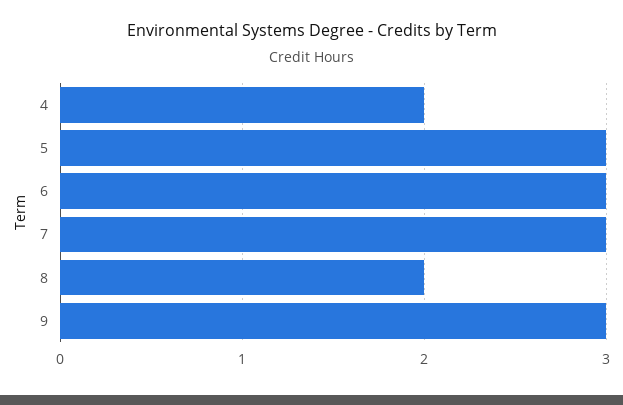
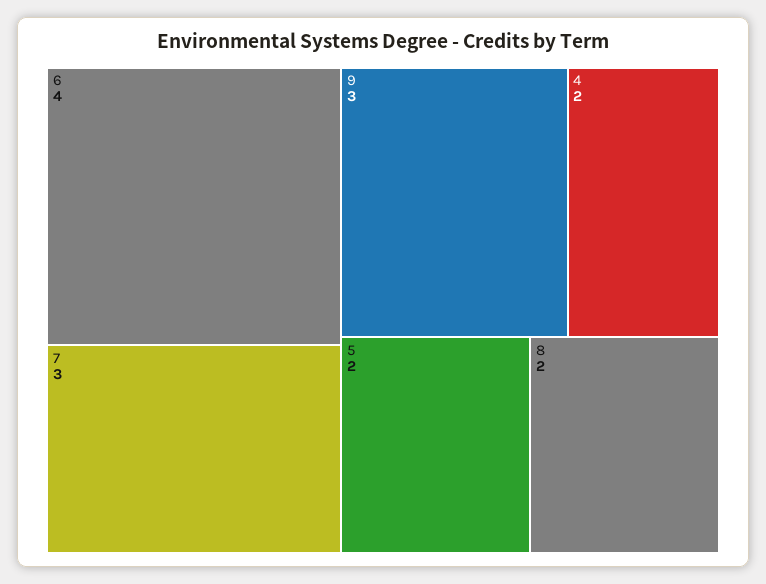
5: 3 -> 2
6: 3 -> 4

